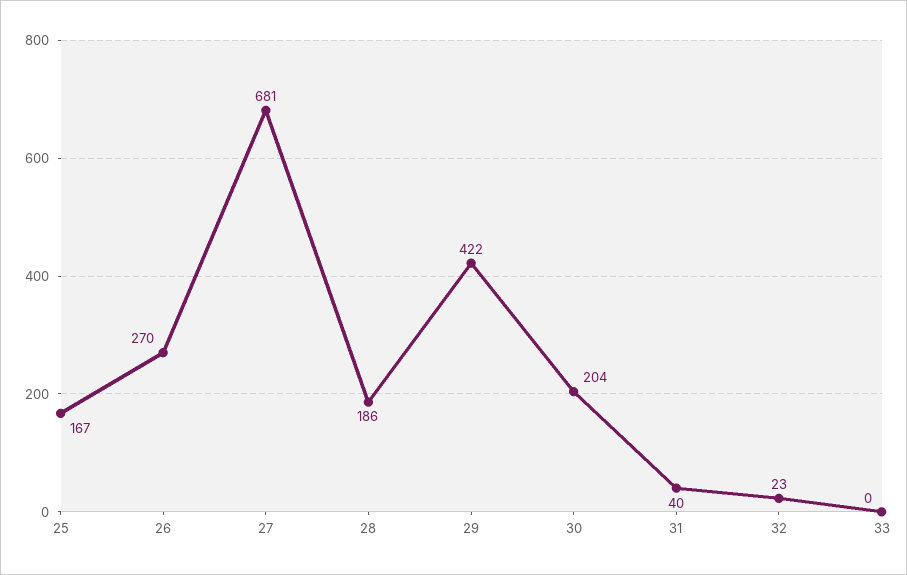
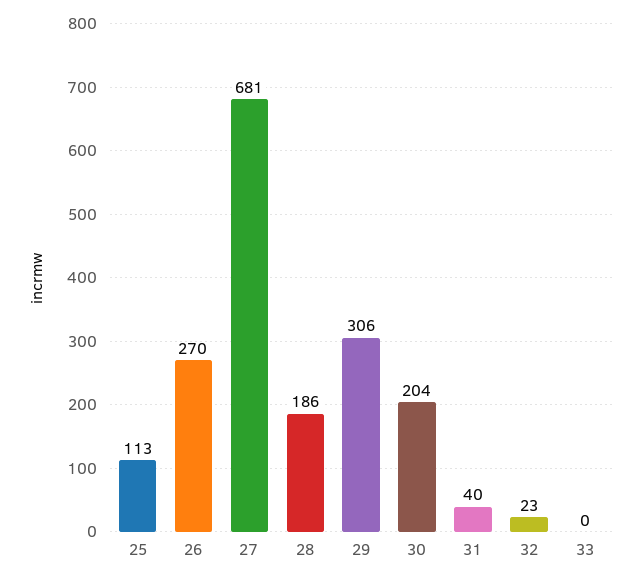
25: 167 -> 113
29: 422 -> 306

